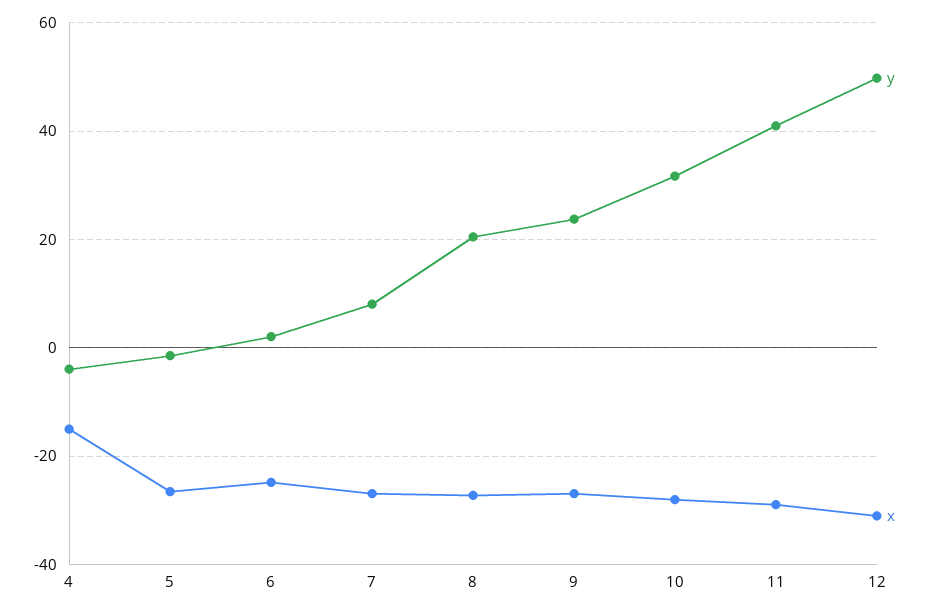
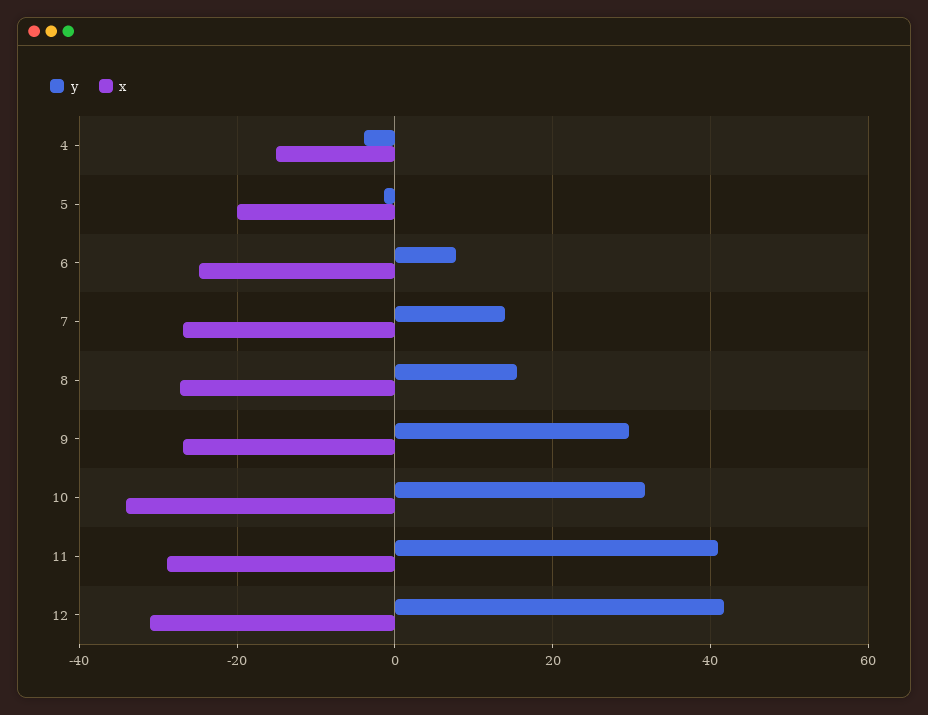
x, 5: -26 -> -20
y, 6: 2 -> 8
y, 7: 8 -> 14
y, 8: 20 -> 16
y, 9: 24 -> 30
x, 10: -28 -> -34
y, 12: 50 -> 42

